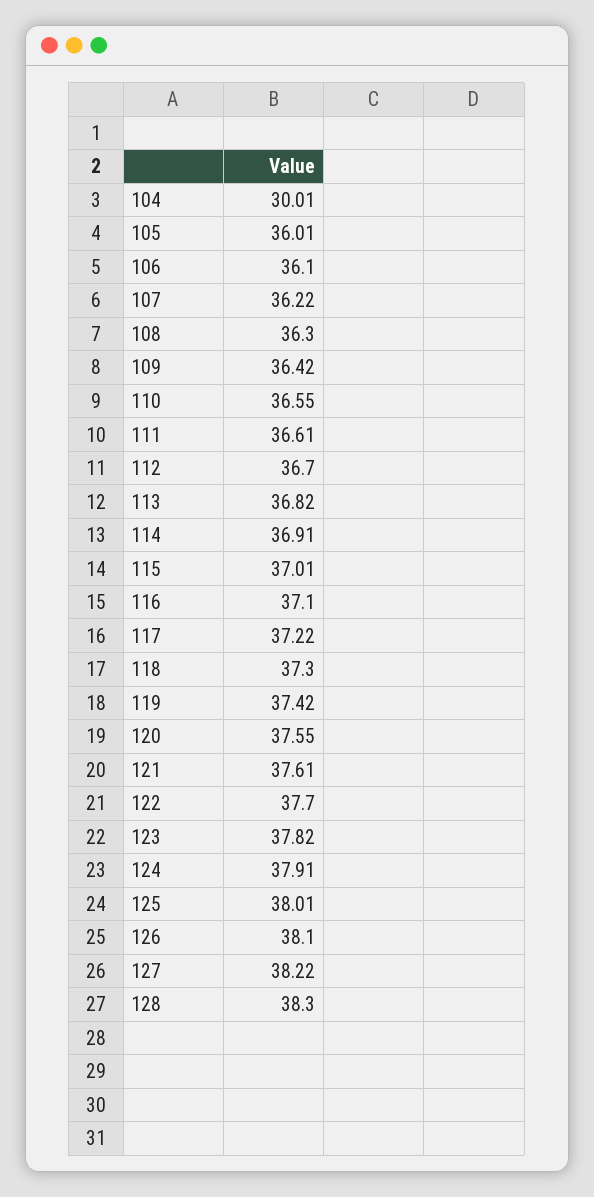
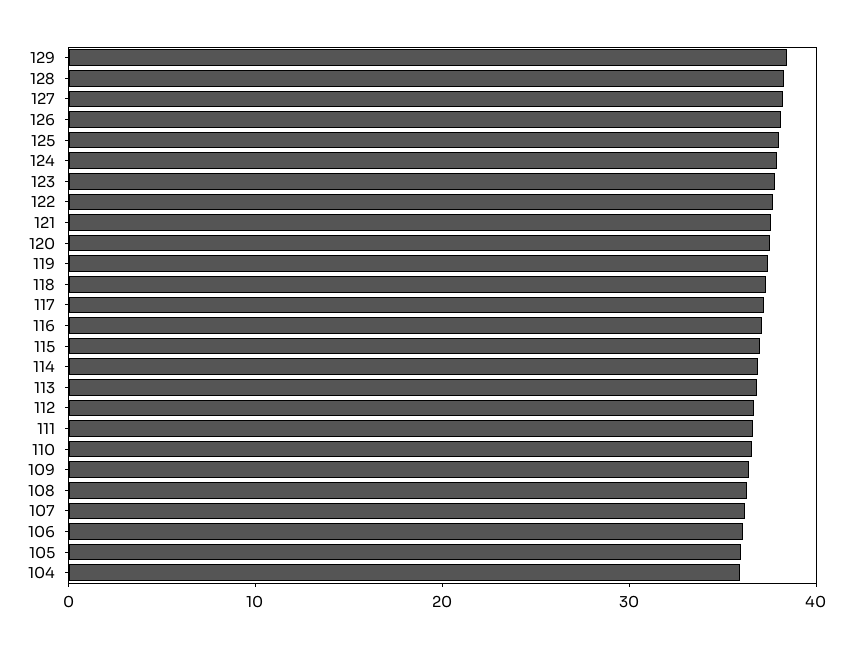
104: 30.01 -> 36
129: none -> 38

